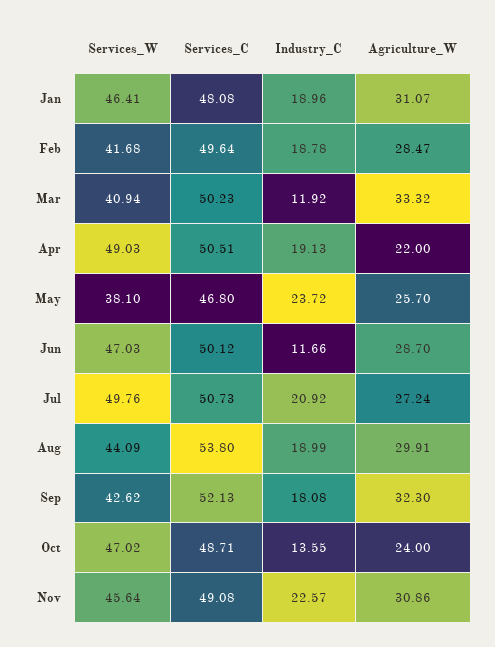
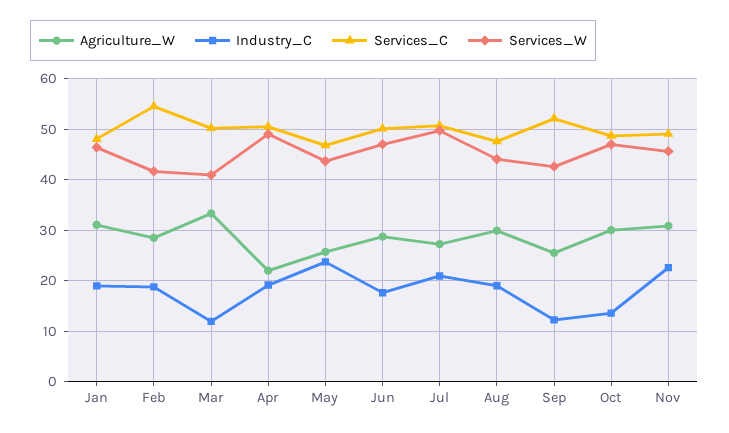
Services_C, Feb: 49.64 -> 54
Services_W, May: 38.1 -> 44
Industry_C, Jun: 11.66 -> 18
Services_C, Aug: 53.8 -> 48
Industry_C, Sep: 18.08 -> 12
Agriculture_W, Sep: 32.3 -> 26
Agriculture_W, Oct: 24 -> 30

